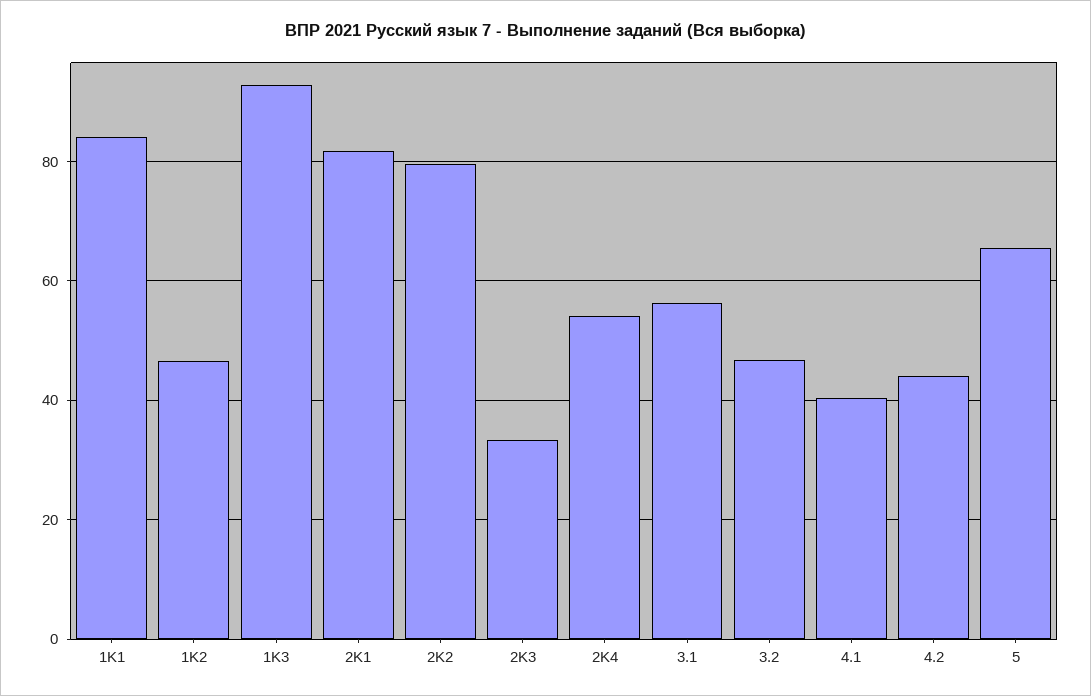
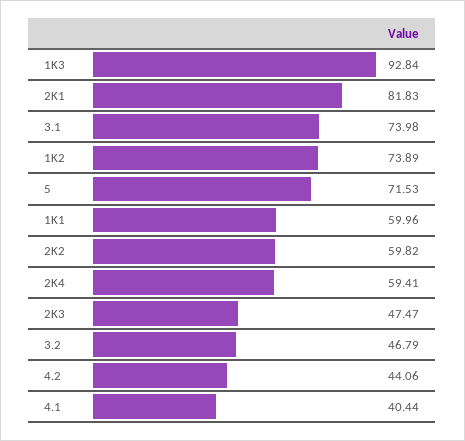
1K1: 84 -> 59.96
1K2: 46 -> 73.89
2K2: 80 -> 59.82
2K3: 34 -> 47.47
2K4: 54 -> 59.41
3.1: 56 -> 73.98
5: 66 -> 71.53

